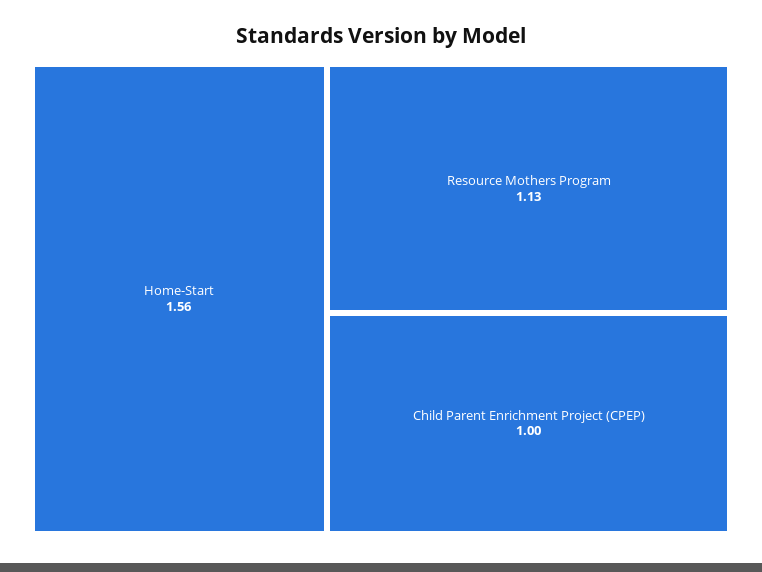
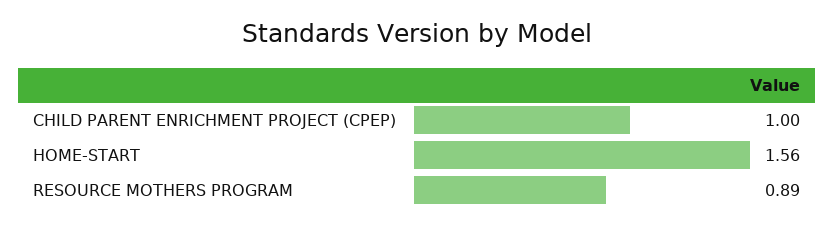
Resource Mothers Program: 1.13 -> 0.89

